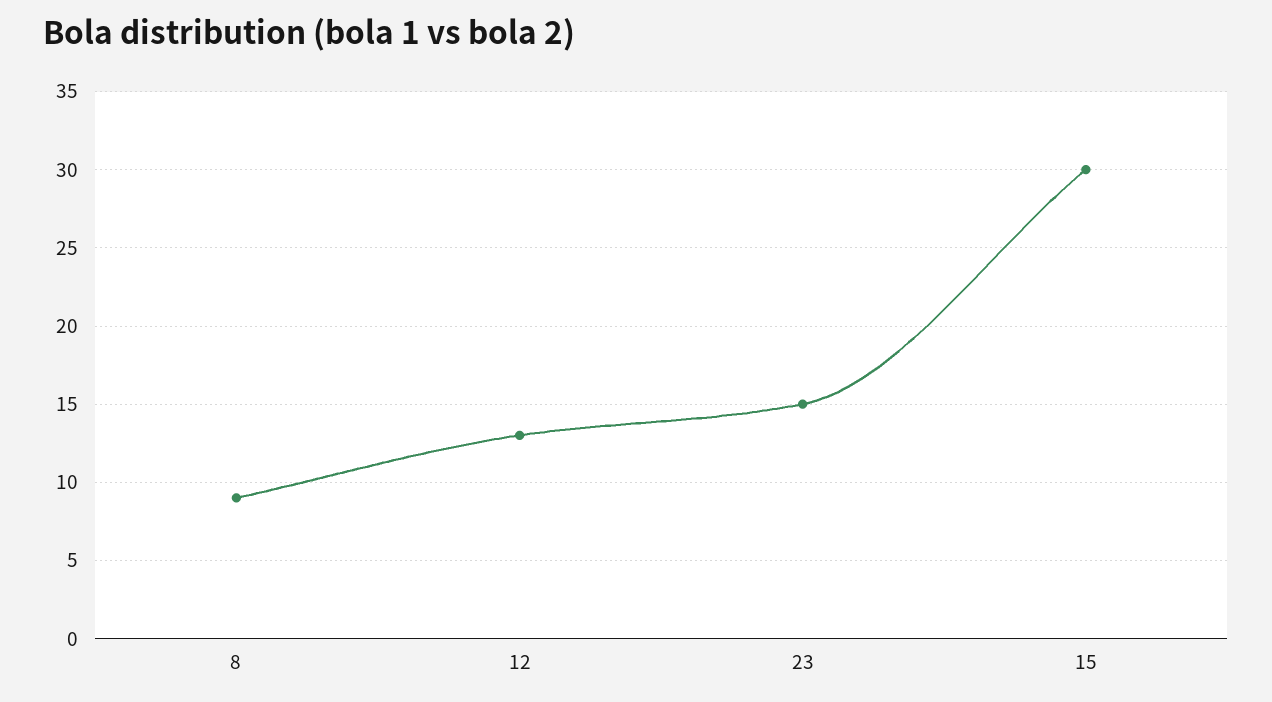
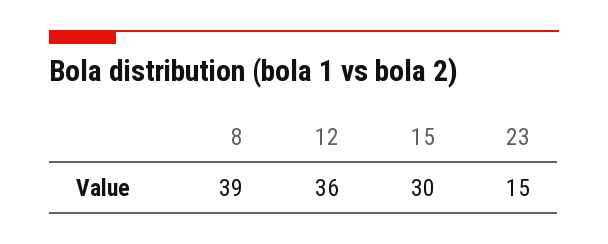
8: 9 -> 39
12: 13 -> 36

